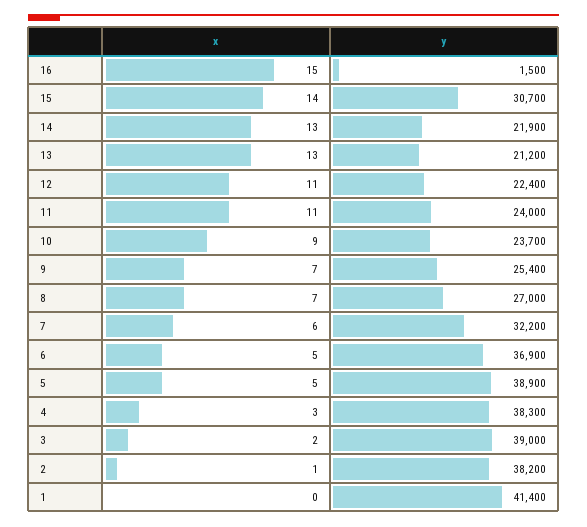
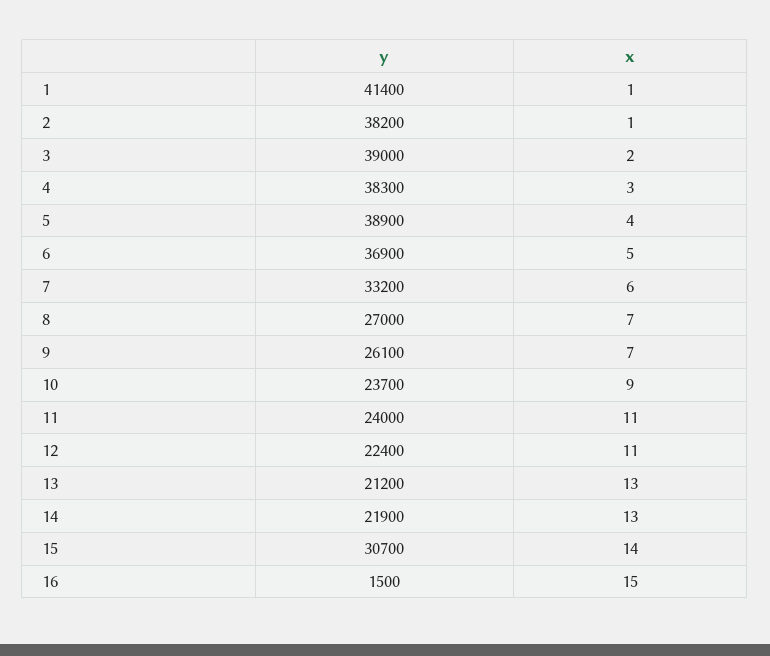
y, 9: 25400 -> 26100
y, 7: 32200 -> 33200
x, 5: 5 -> 4
x, 1: 0 -> 1

